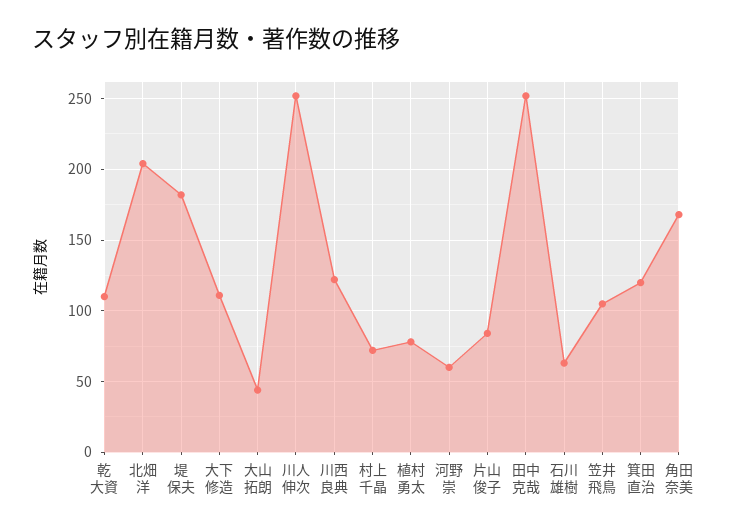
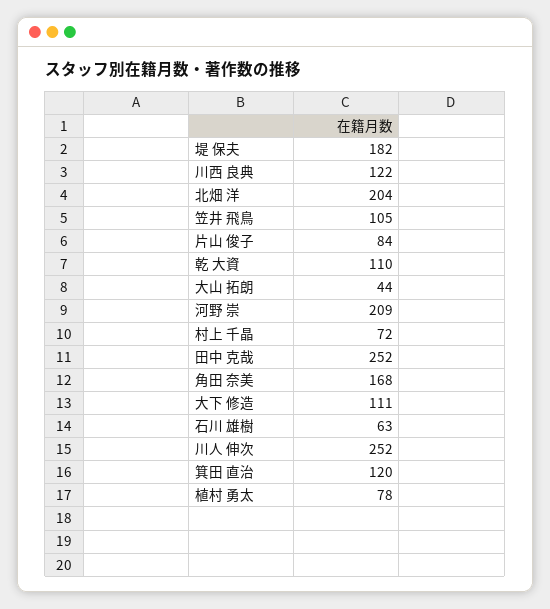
河野 崇: 60 -> 209

